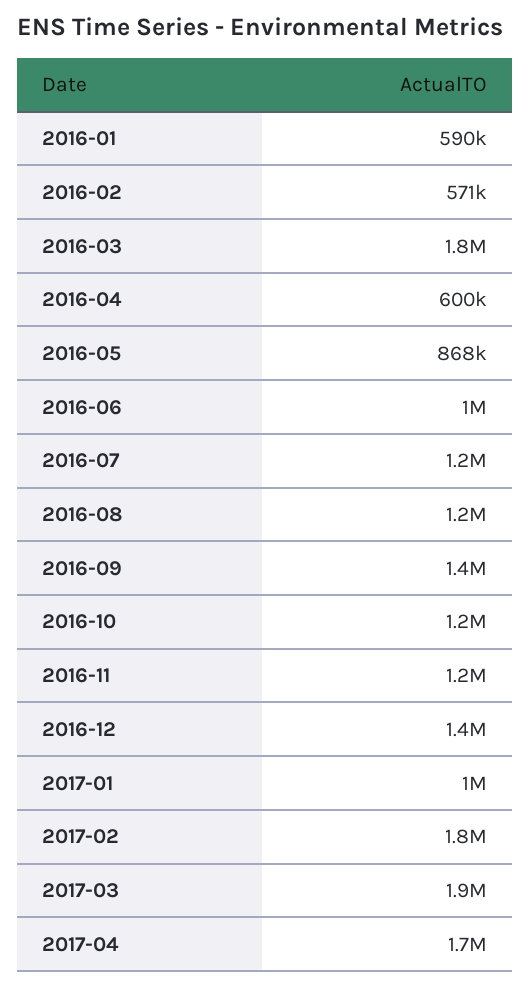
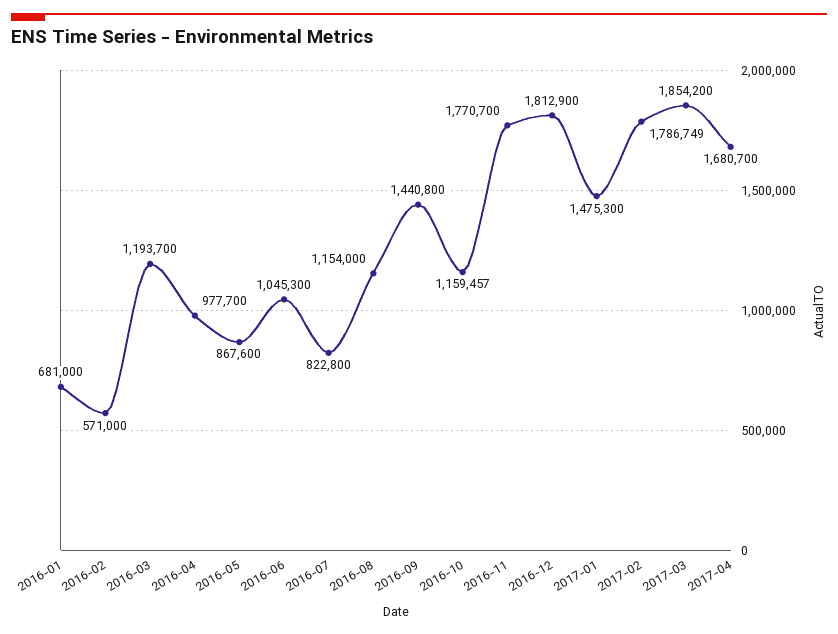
2016-01: 590000 -> 681000
2016-03: 1800000 -> 1193700
2016-04: 600000 -> 977700
2016-07: 1200000 -> 822800
2016-11: 1200000 -> 1770700
2016-12: 1400000 -> 1812900
2017-01: 1000000 -> 1475300

